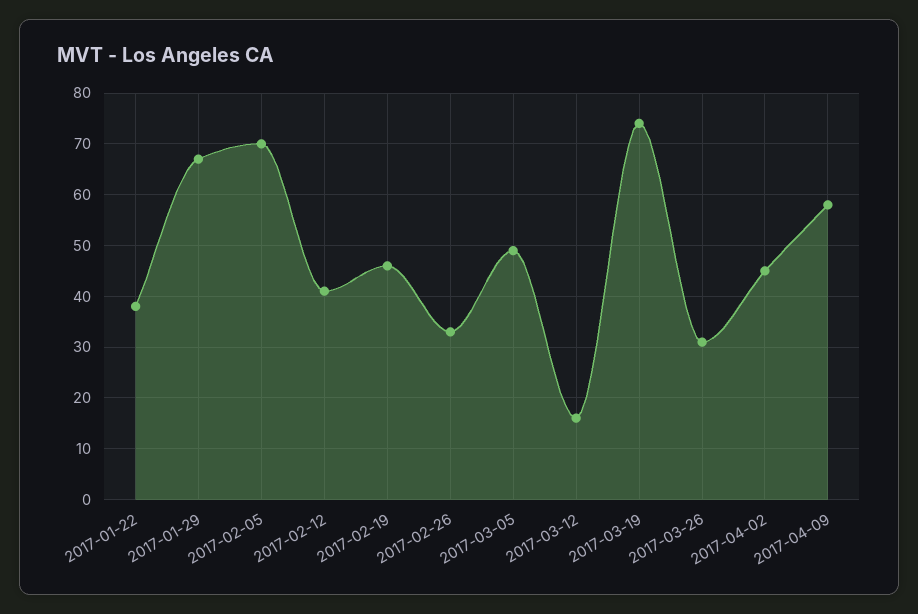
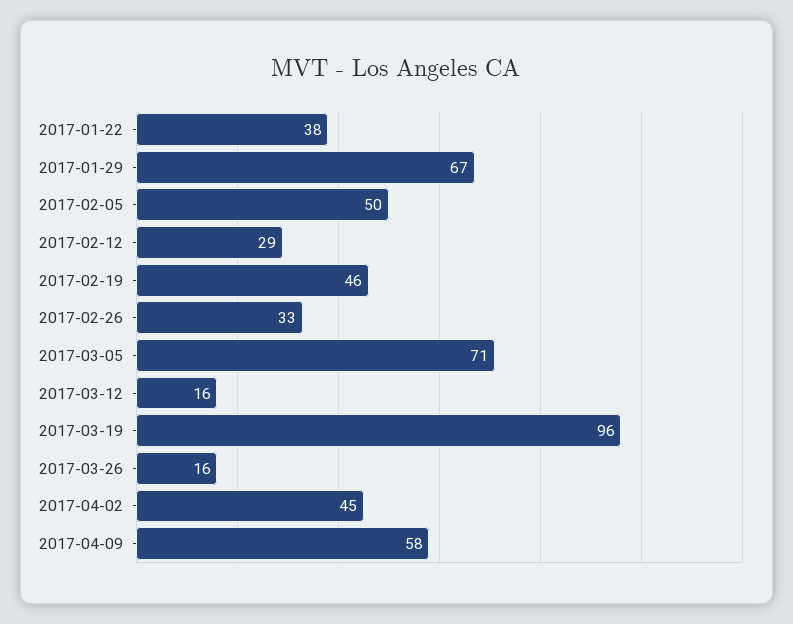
2017-02-05: 70 -> 50
2017-02-12: 40 -> 29
2017-03-05: 50 -> 71
2017-03-19: 75 -> 96
2017-03-26: 30 -> 16

